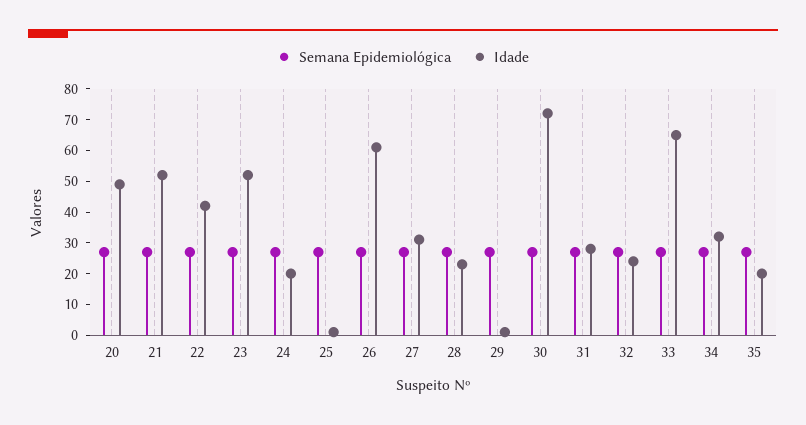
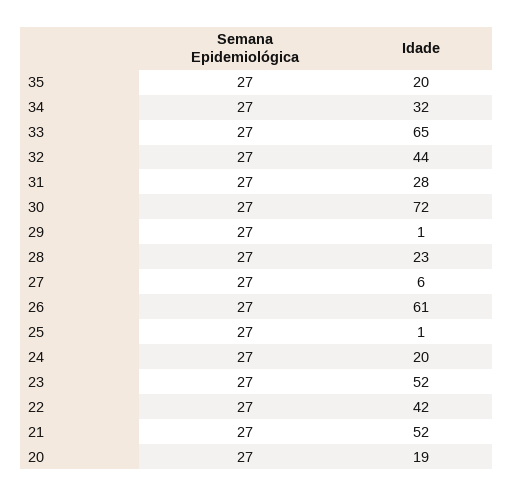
Idade, 20: 50 -> 19
Idade, 27: 30 -> 6
Idade, 32: 25 -> 44

